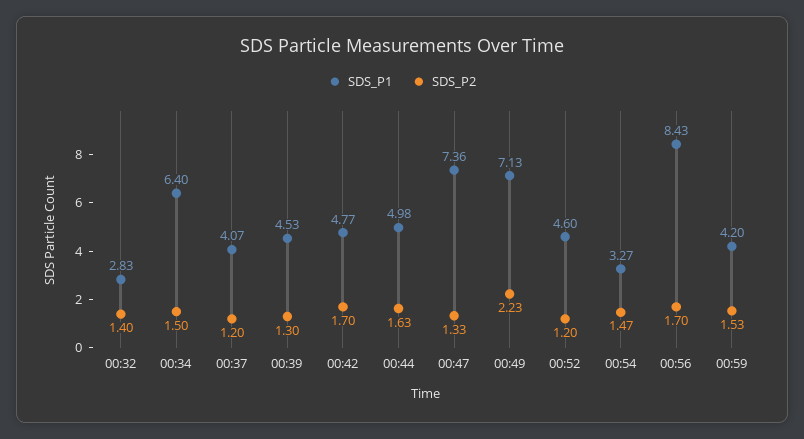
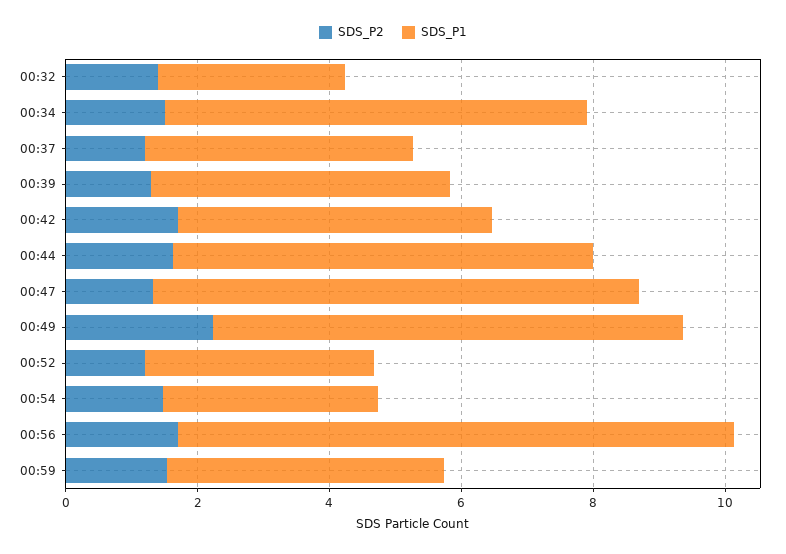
SDS_P1, 00:44: 4.98 -> 6.5
SDS_P1, 00:52: 4.6 -> 3.5

